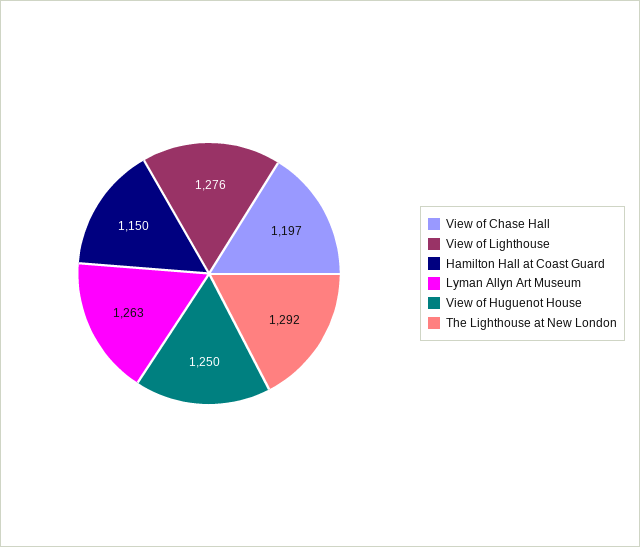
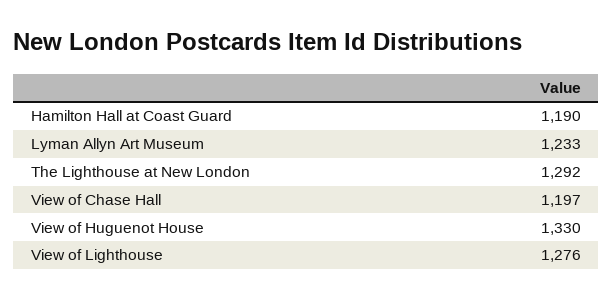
Hamilton Hall at Coast Guard: 1150 -> 1190
Lyman Allyn Art Museum: 1263 -> 1233
View of Huguenot House: 1250 -> 1330

